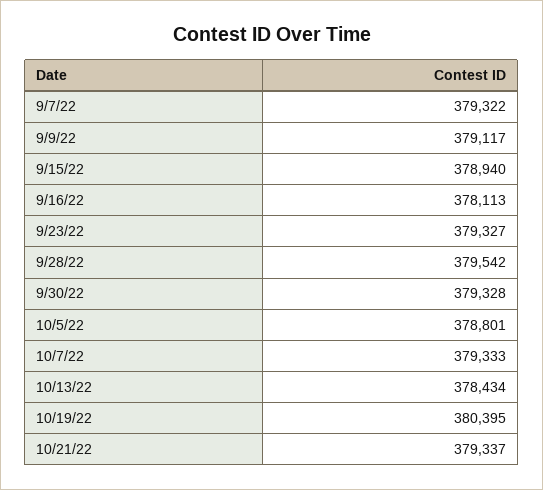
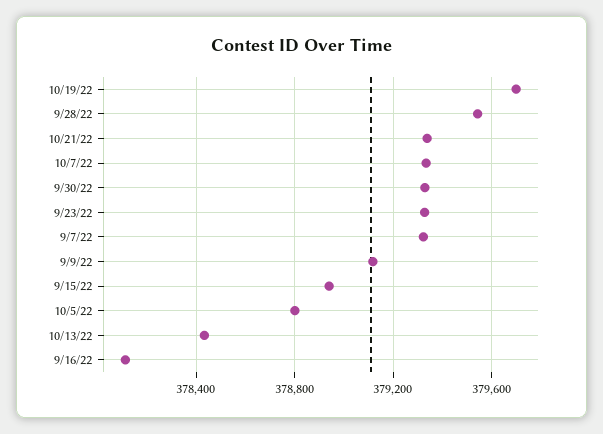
10/19/22: 380395 -> 379700

